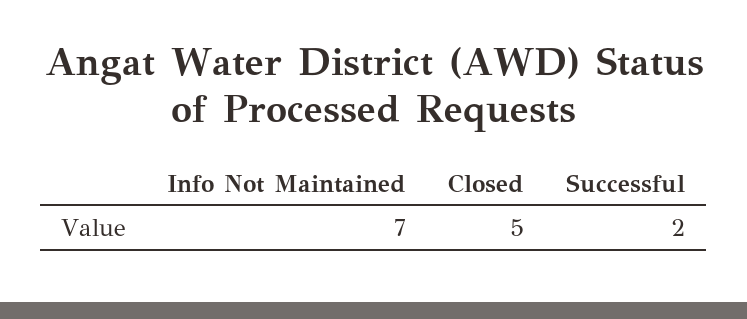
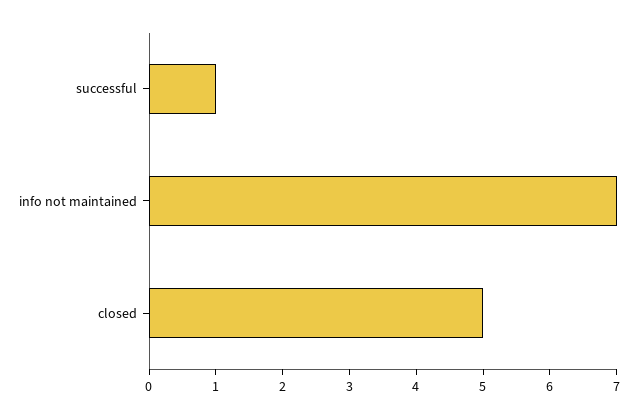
Successful: 2 -> 1

